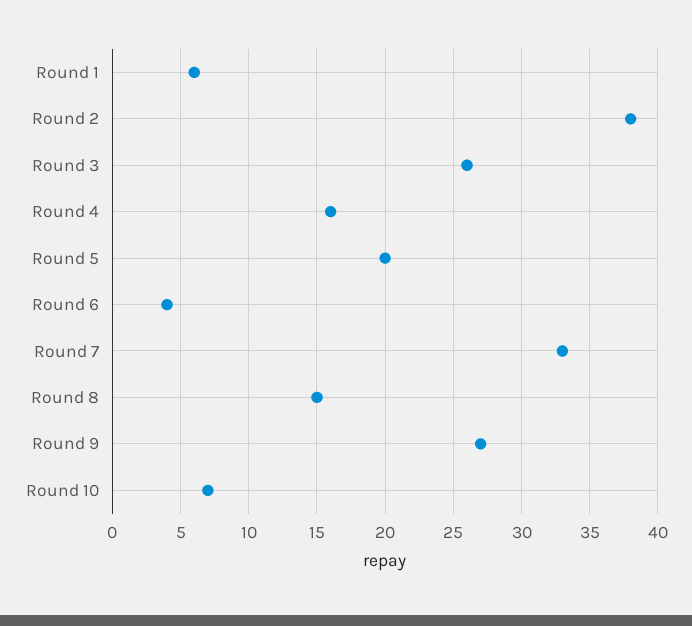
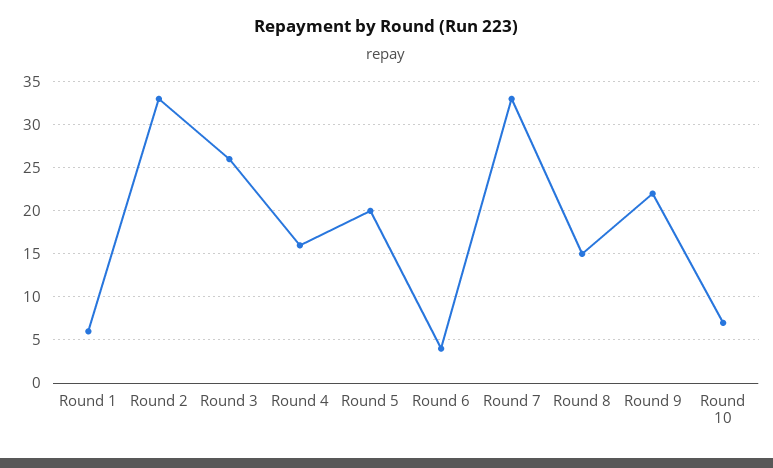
Round 2: 38 -> 33
Round 9: 27 -> 22

